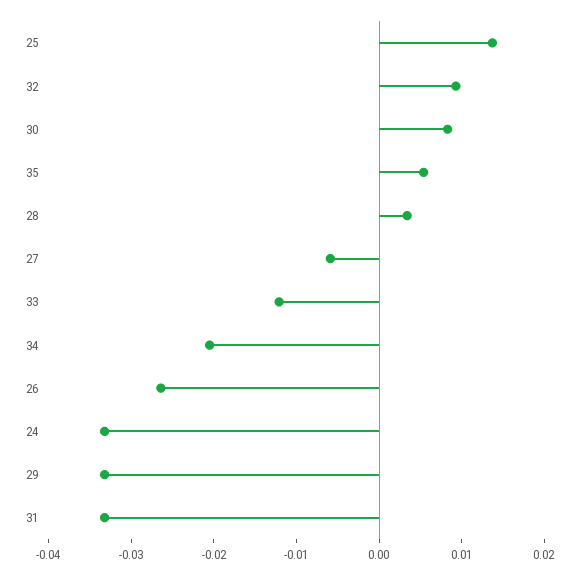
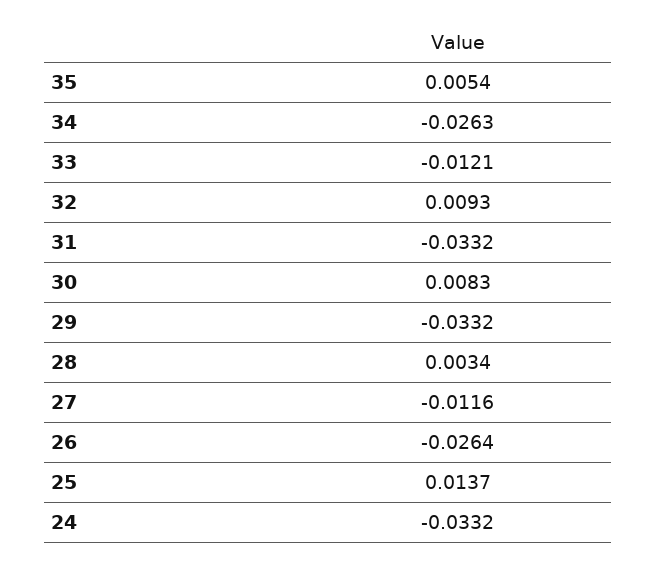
27: -0.006 -> -0.0116
34: -0.02 -> -0.0263

